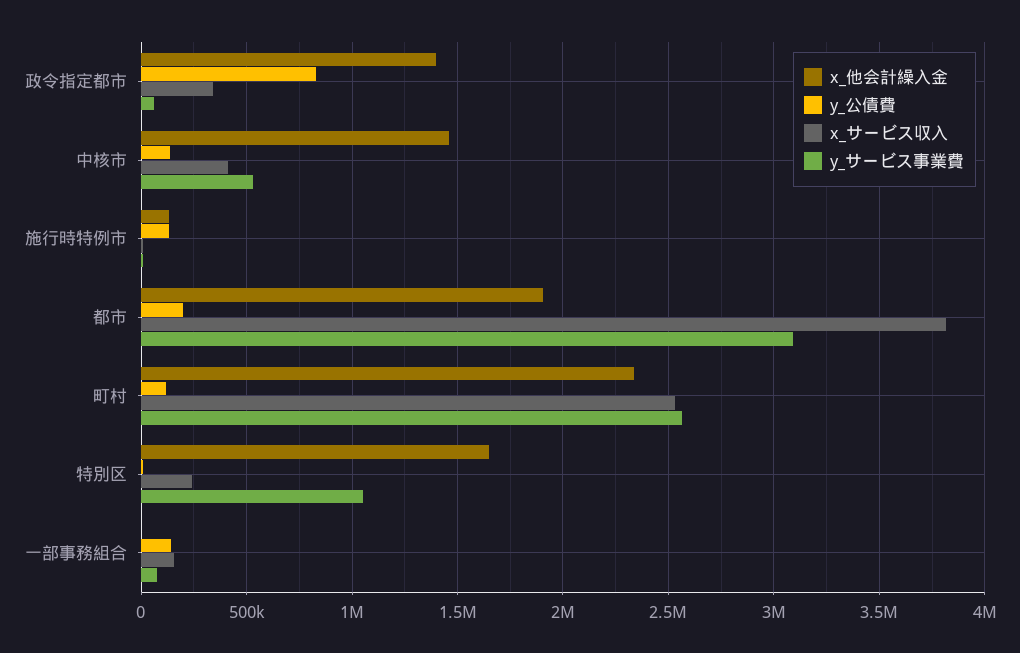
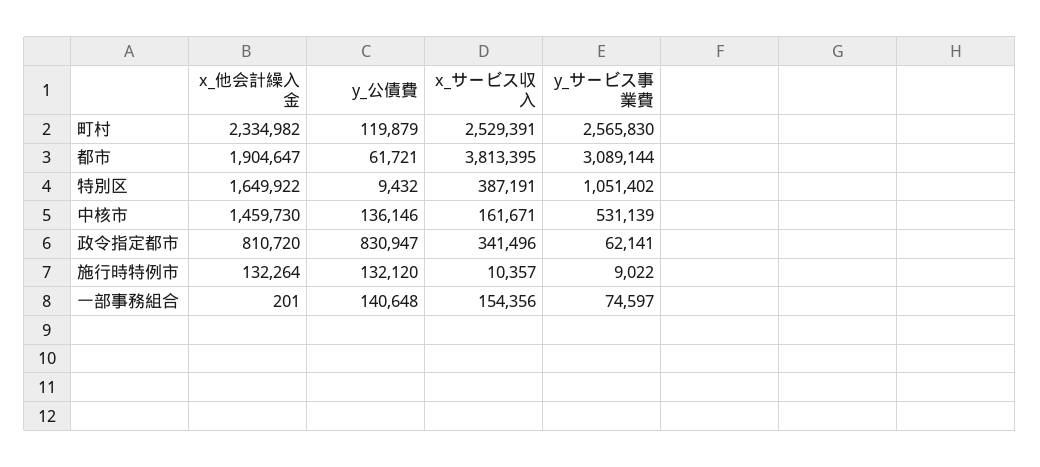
x_他会計繰入金, 政令指定都市: 1400000 -> 810720
x_サービス収入, 中核市: 400000 -> 161671
y_公債費, 都市: 200000 -> 61721
x_サービス収入, 特別区: 250000 -> 387191

